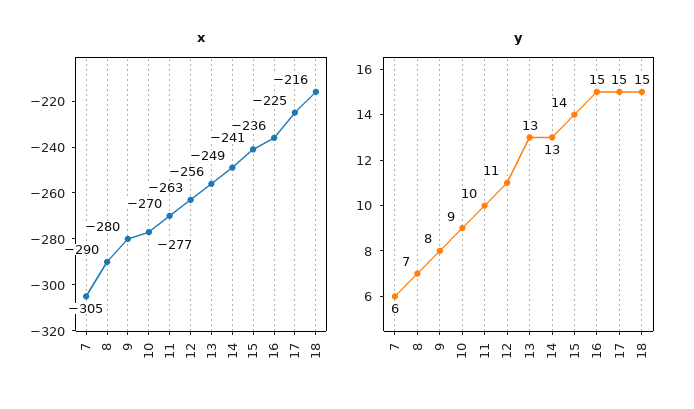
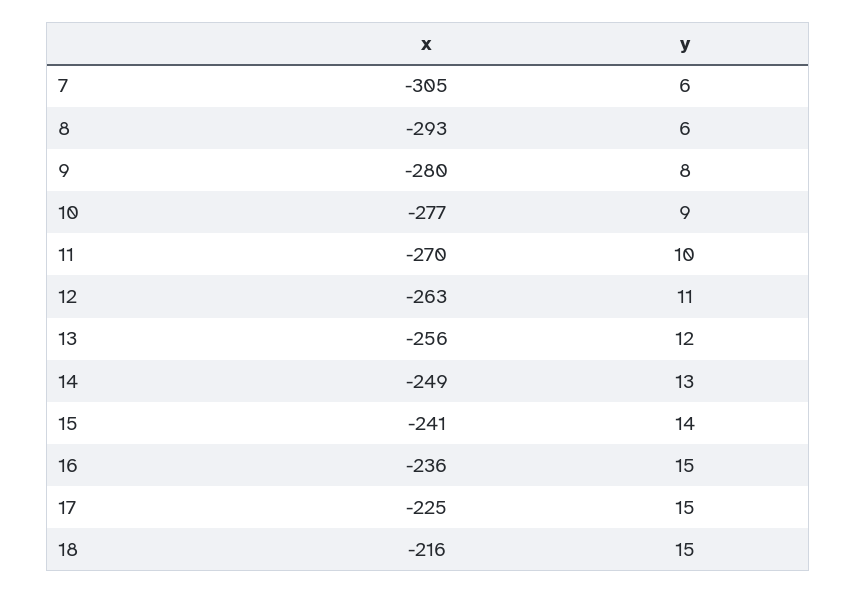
x, 8: -290 -> -293
y, 8: 7 -> 6
y, 13: 13 -> 12

